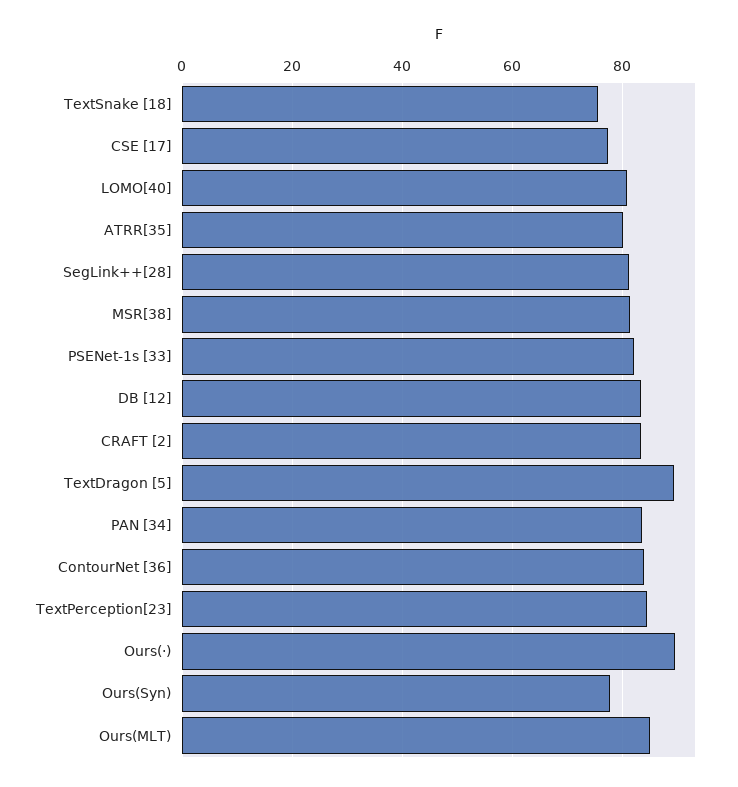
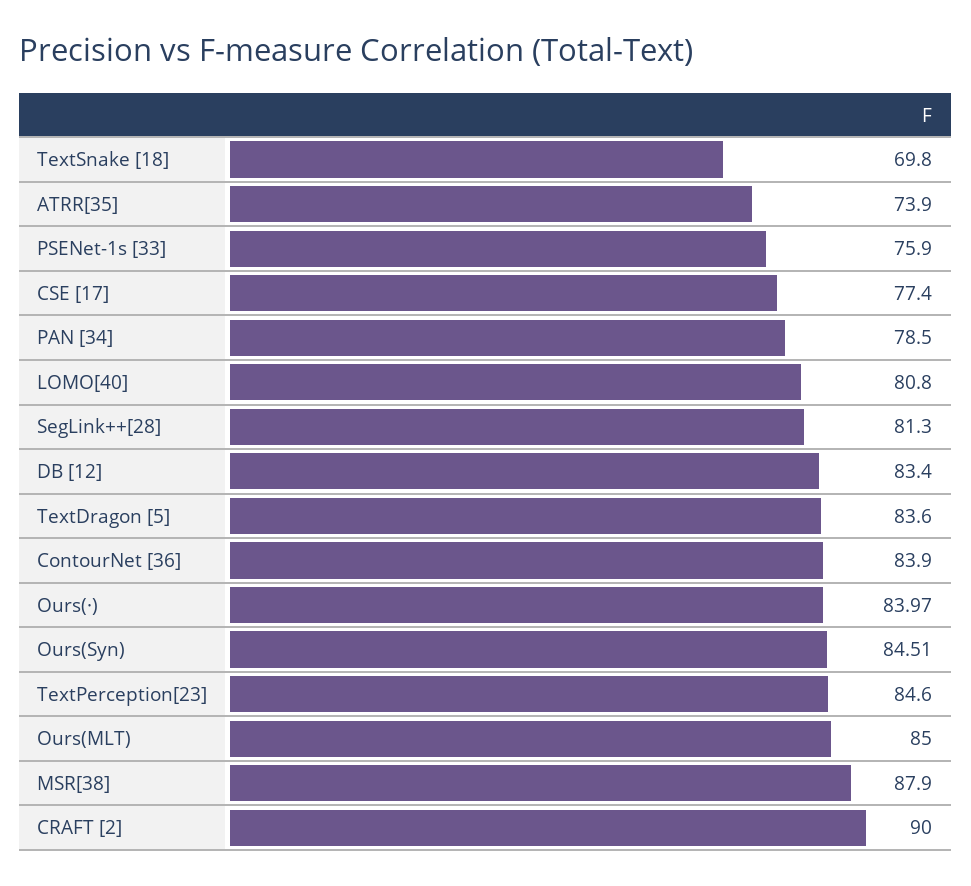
TextSnake [18]: 76 -> 69.8
ATRR[35]: 80 -> 73.9
MSR[38]: 82 -> 87.9
PSENet-1s [33]: 82 -> 75.9
CRAFT [2]: 84 -> 90
TextDragon [5]: 90 -> 83.6
PAN [34]: 84 -> 78.5
Ours(·): 90 -> 83.97
Ours(Syn): 78 -> 84.51

